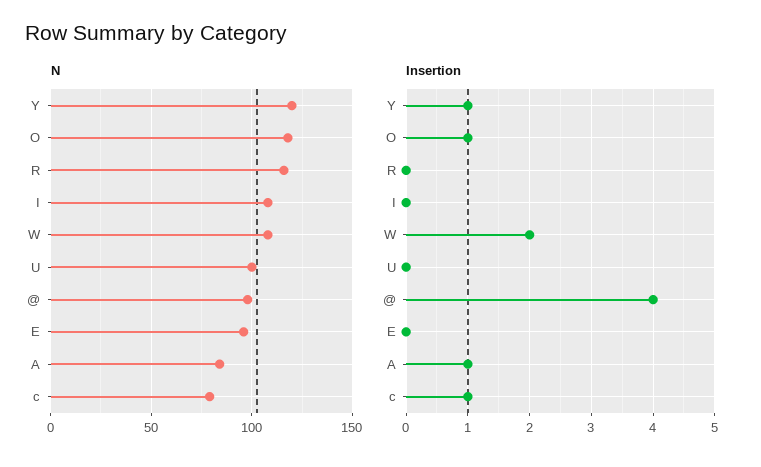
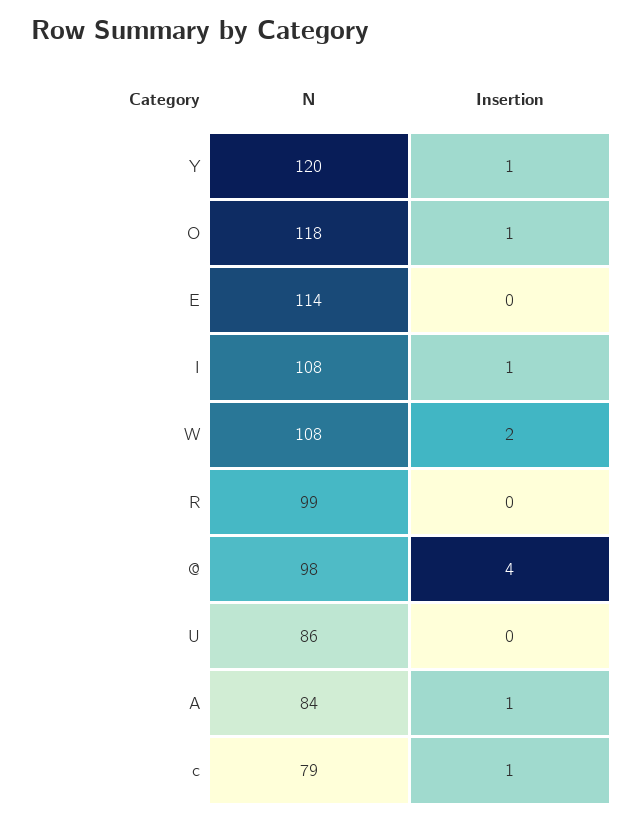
N, R: 115 -> 99
N, U: 100 -> 86
N, E: 95 -> 114
Insertion, I: 0 -> 1

